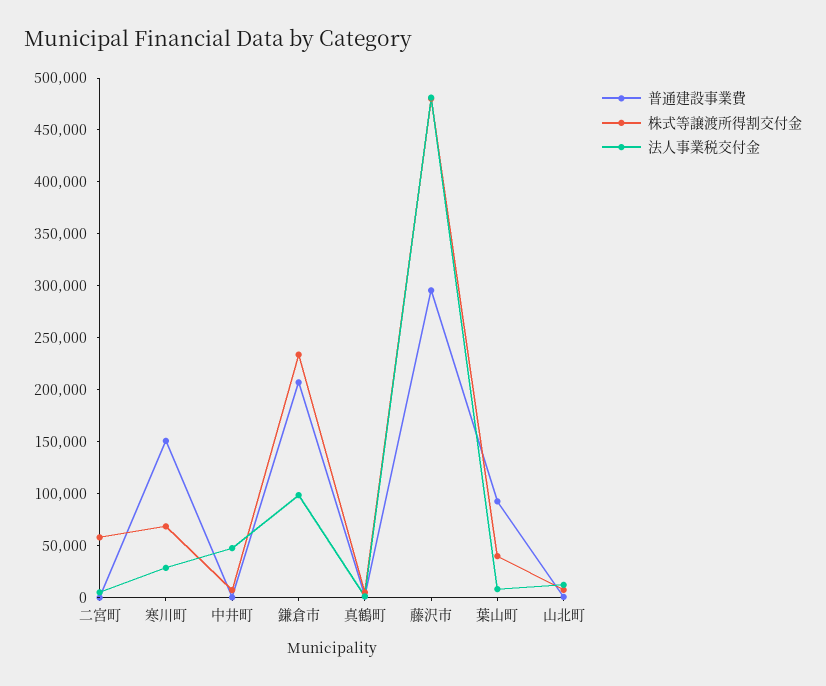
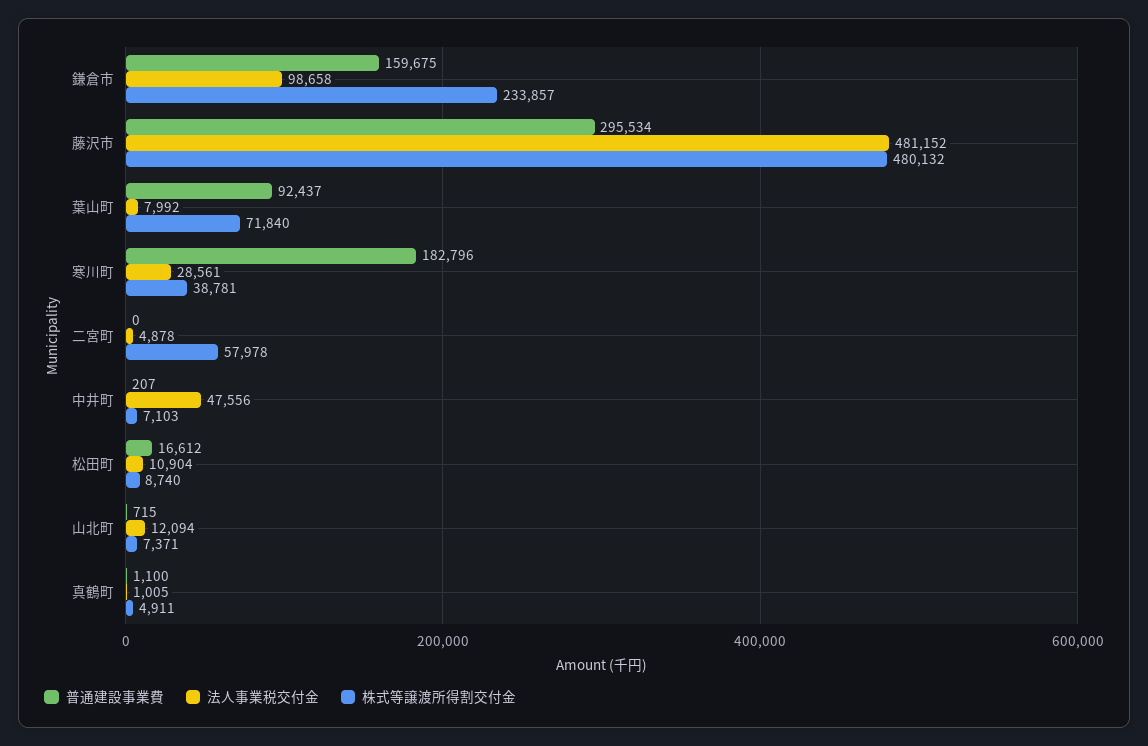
普通建設事業費, 寒川町: 150000 -> 182796
株式等譲渡所得割交付金, 寒川町: 70000 -> 38781
普通建設事業費, 鎌倉市: 210000 -> 159675
株式等譲渡所得割交付金, 葉山町: 40000 -> 71840
普通建設事業費, 松田町: none -> 16612
法人事業税交付金, 松田町: none -> 10904
株式等譲渡所得割交付金, 松田町: none -> 8740

